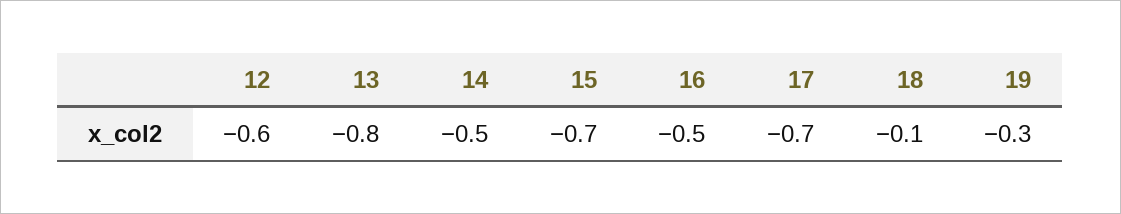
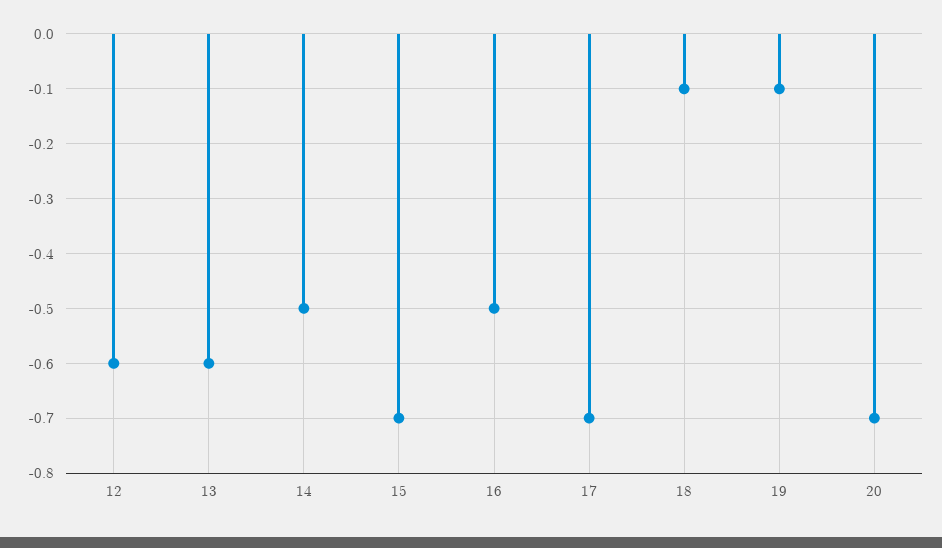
13: -0.8 -> -0.6
19: -0.3 -> -0.1
20: none -> -0.7

